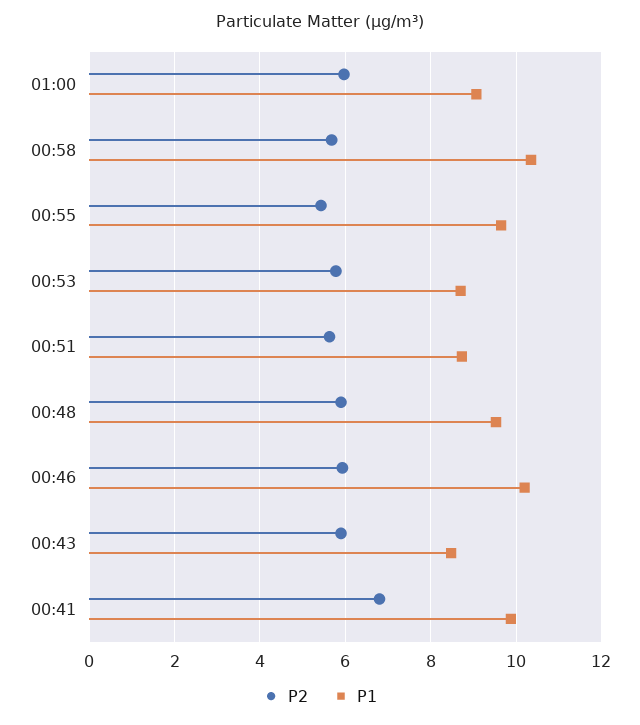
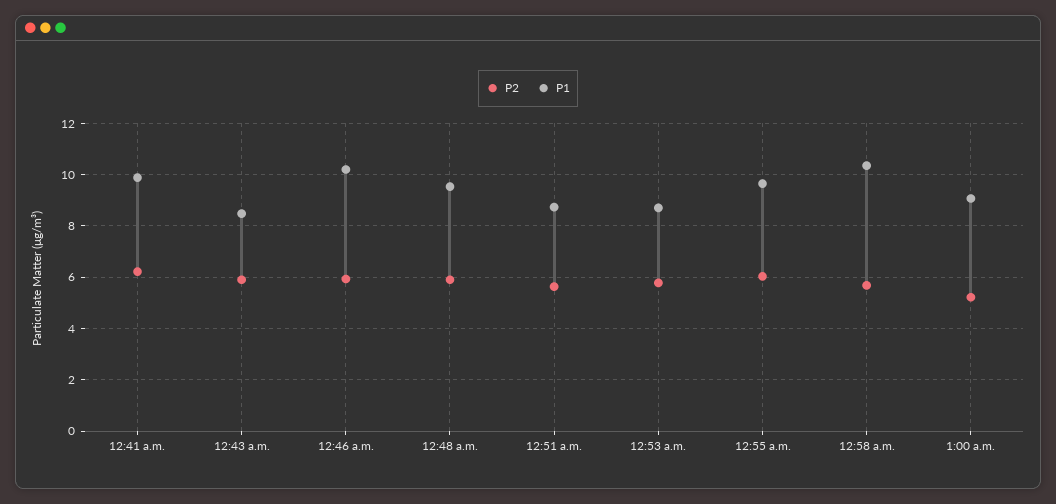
P2, 01:00: 6 -> 5.25
P2, 00:55: 5.4 -> 6
P2, 00:41: 6.8 -> 6.25

